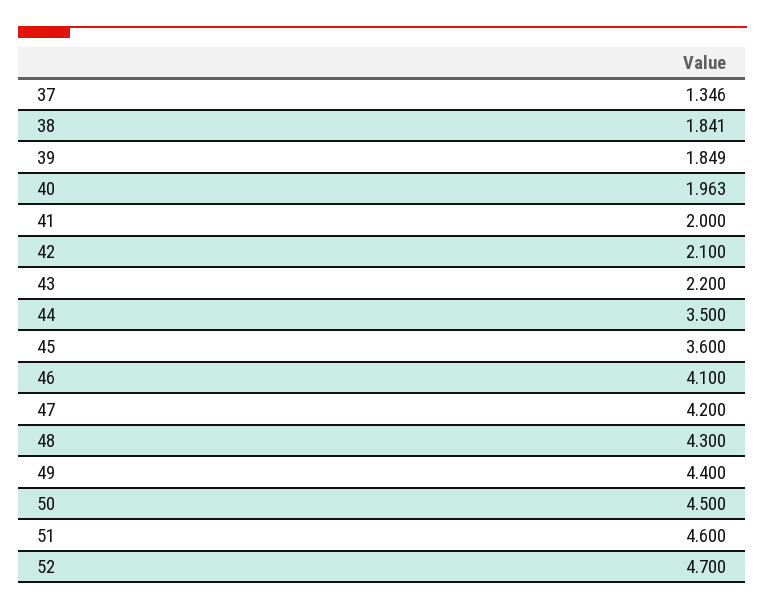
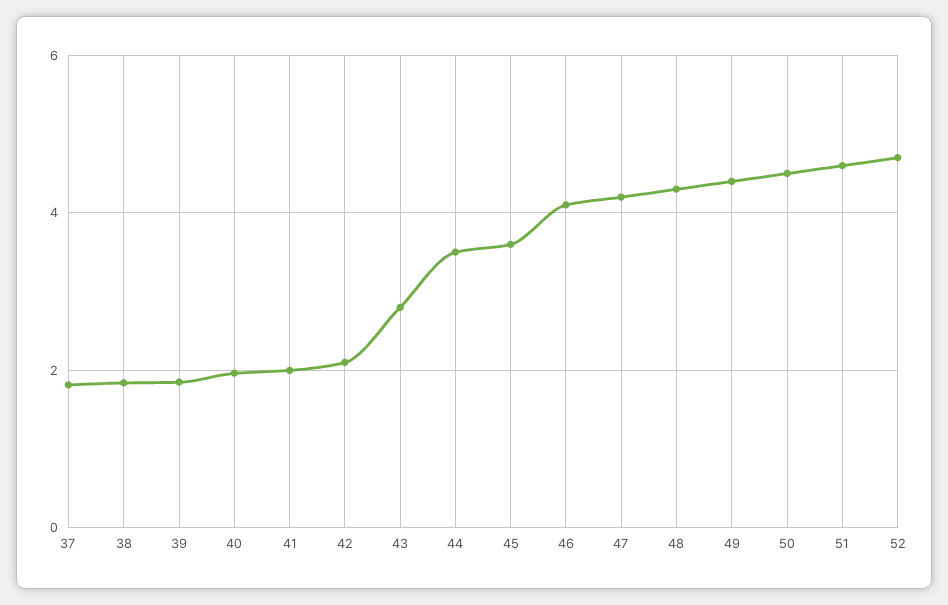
37: 1.346 -> 1.8
43: 2.2 -> 2.8

